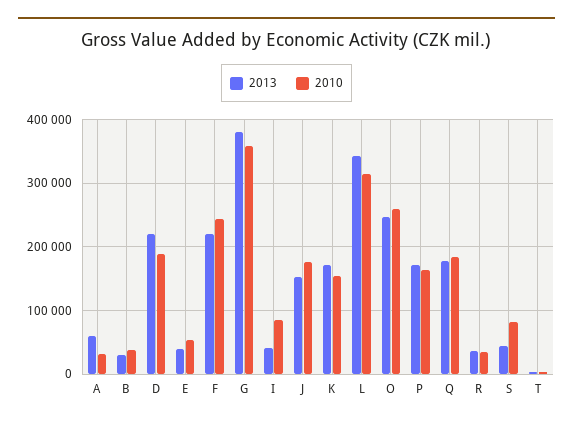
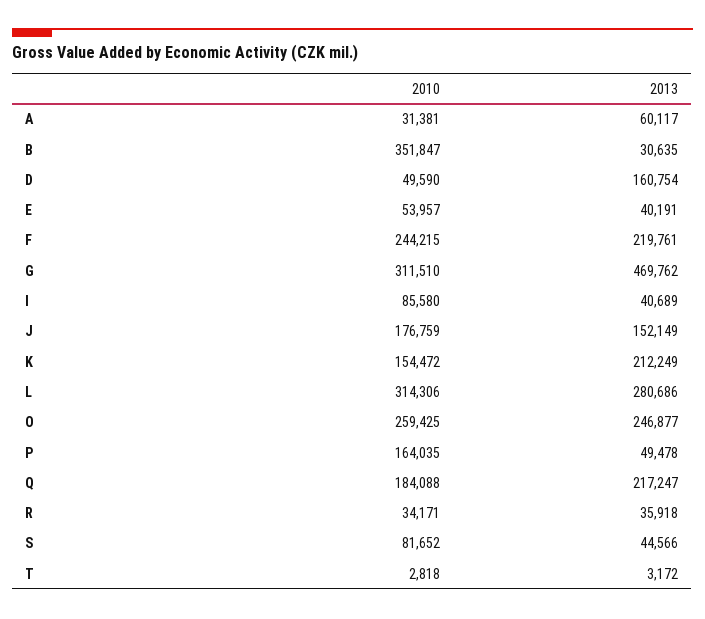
2010, B: 40000 -> 351847
2013, D: 220000 -> 160754
2010, D: 190000 -> 49590
2013, G: 380000 -> 469762
2010, G: 360000 -> 311510
2013, K: 170000 -> 212249
2013, L: 340000 -> 280686
2013, P: 170000 -> 49478
2013, Q: 180000 -> 217247

